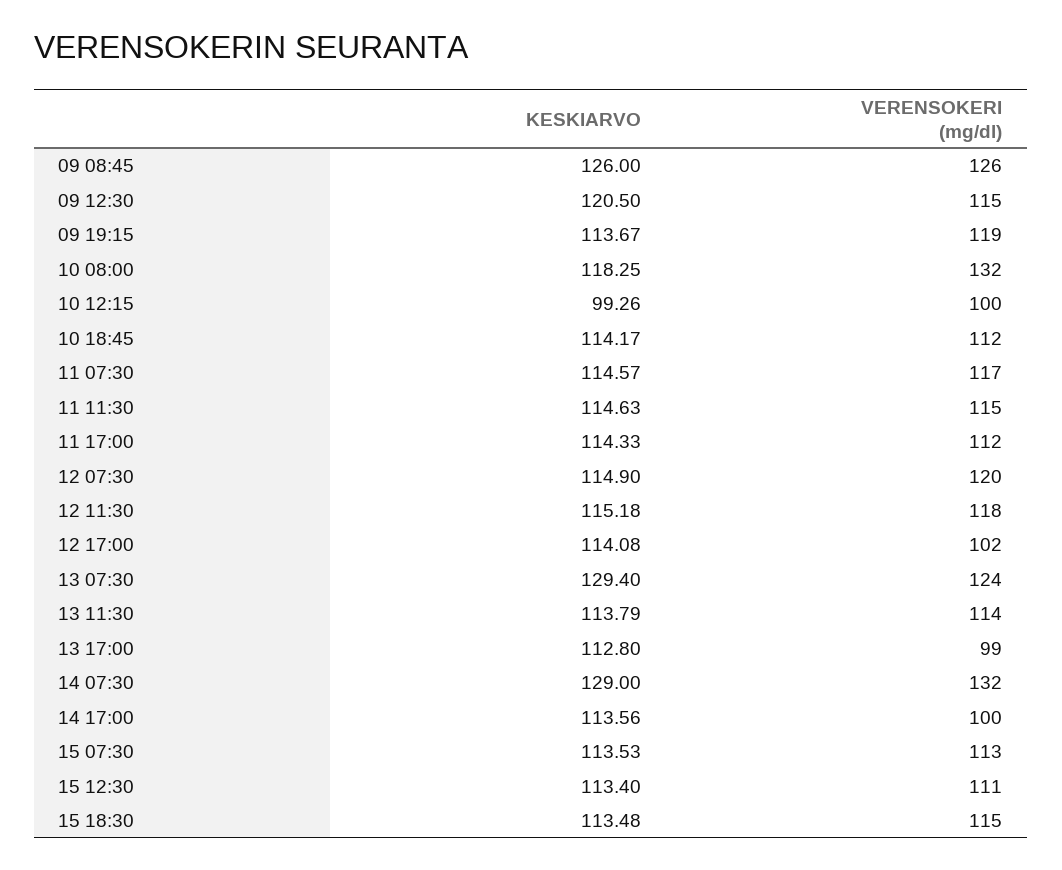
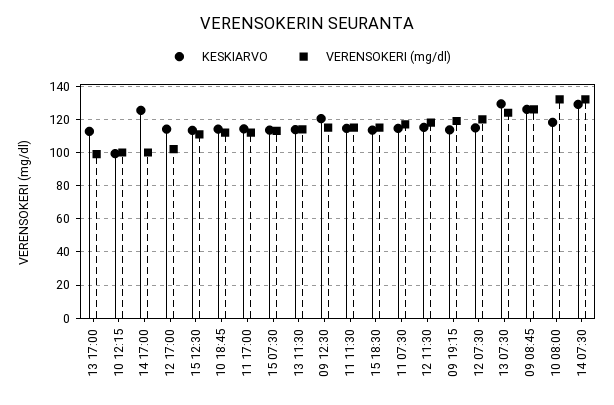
KESKIARVO, 14 17:00: 113.56 -> 125

